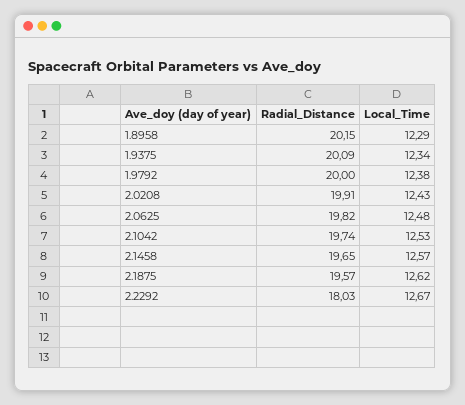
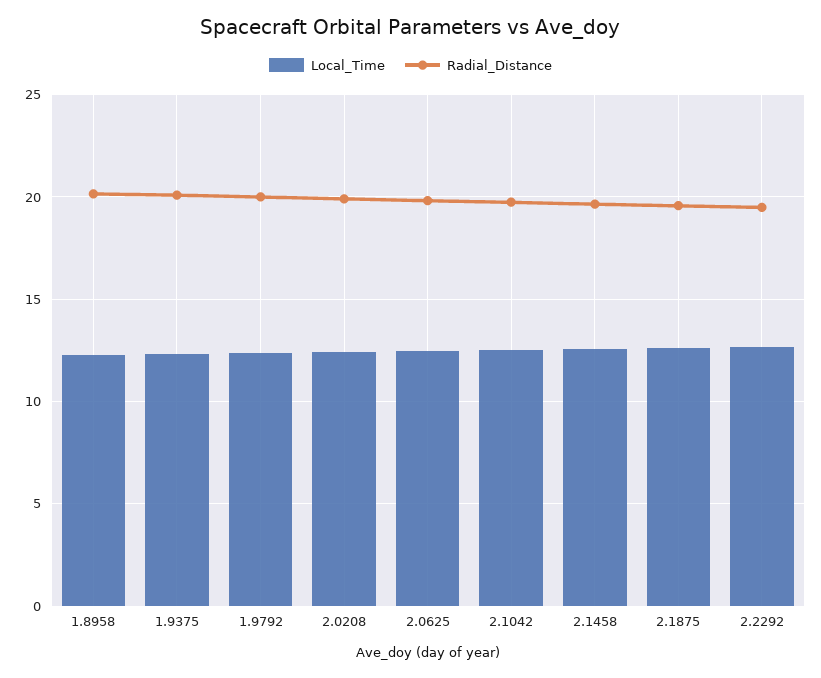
Radial_Distance, 2.2292: 18.03 -> 19.5

